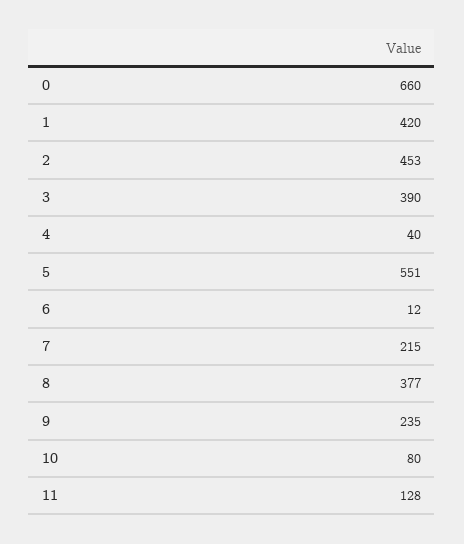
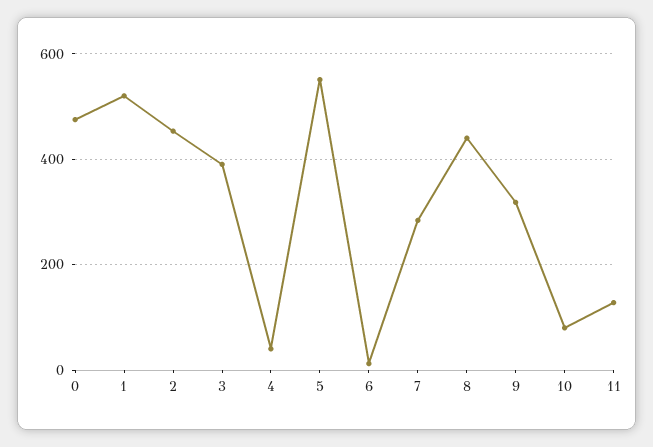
0: 660 -> 480
1: 420 -> 520
7: 215 -> 280
8: 377 -> 440
9: 235 -> 320

